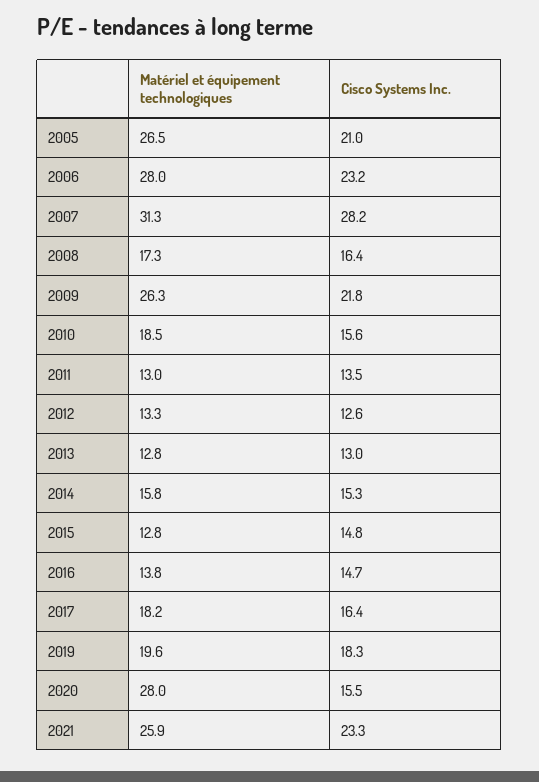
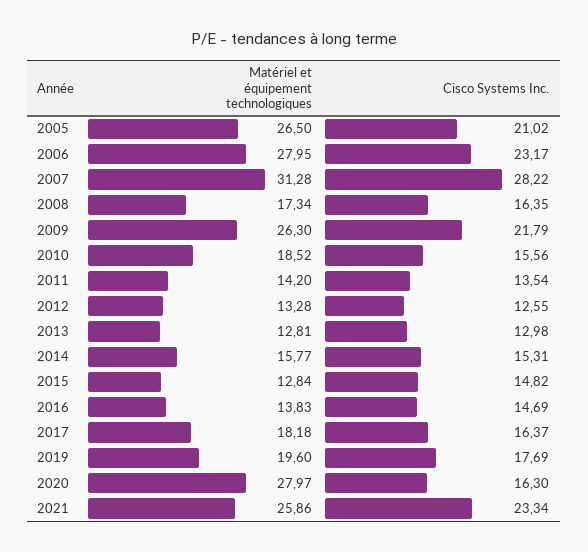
Matériel et équipement technologiques, 2011: 13 -> 14.2
Cisco Systems Inc., 2019: 18.3 -> 17.69
Cisco Systems Inc., 2020: 15.5 -> 16.3

